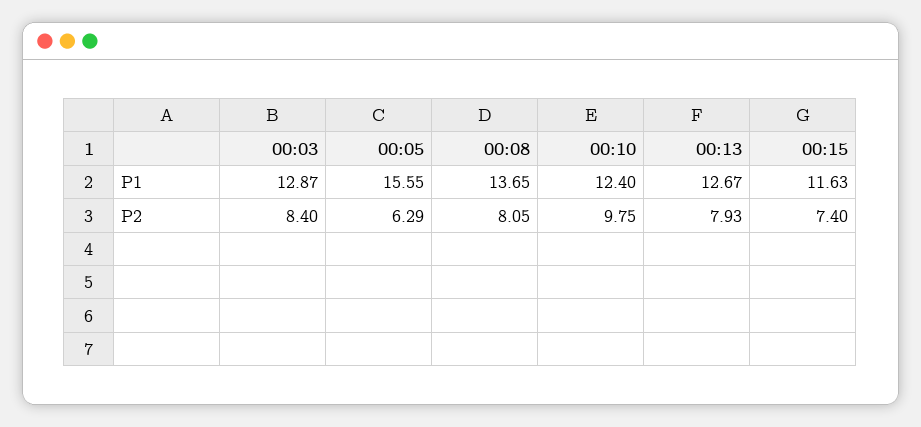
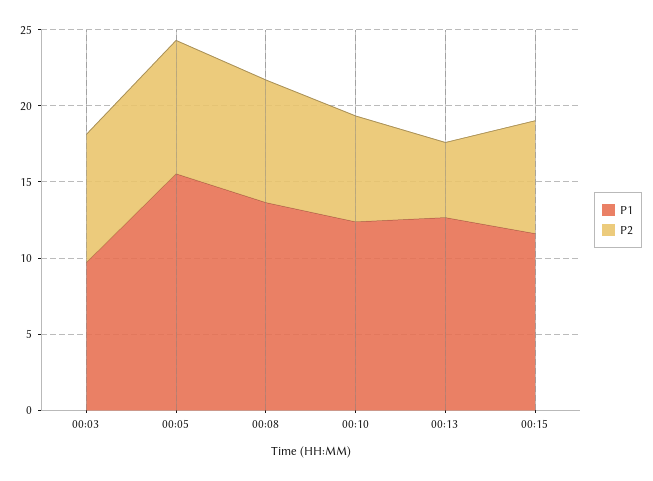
P1, 00:03: 12.87 -> 10
P2, 00:05: 6.29 -> 9
P2, 00:10: 9.75 -> 7
P2, 00:13: 7.93 -> 5

